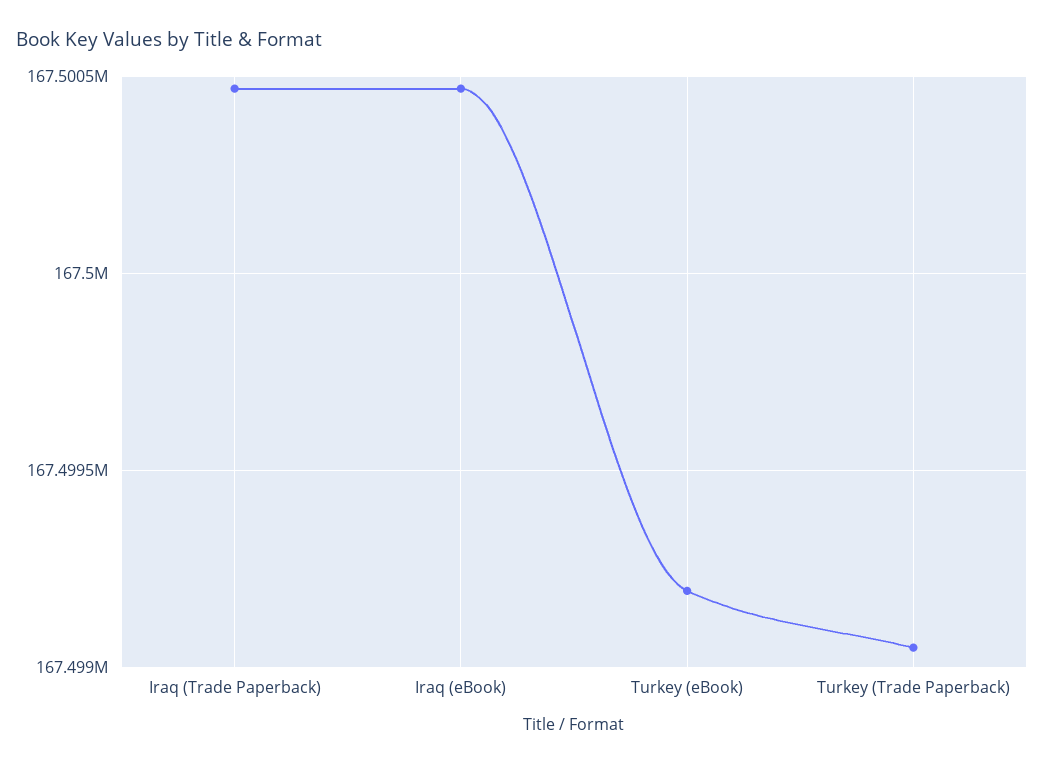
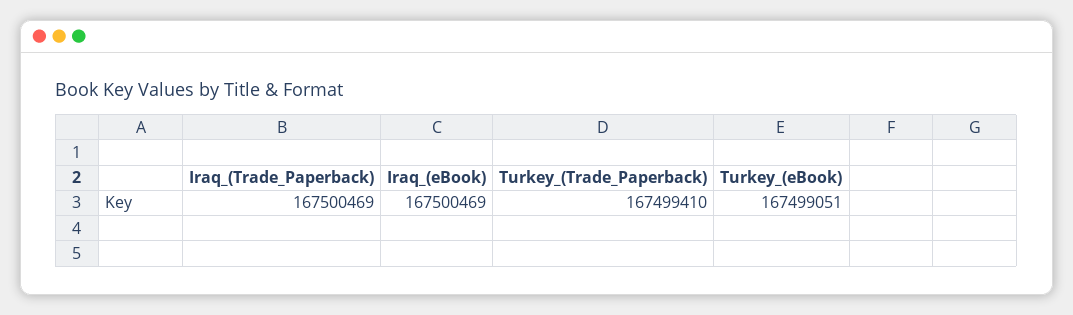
Turkey (eBook): 167499200 -> 167499051
Turkey (Trade Paperback): 167499050 -> 167499410

